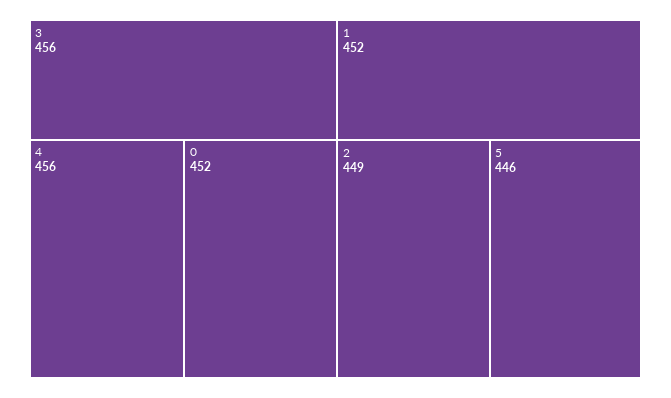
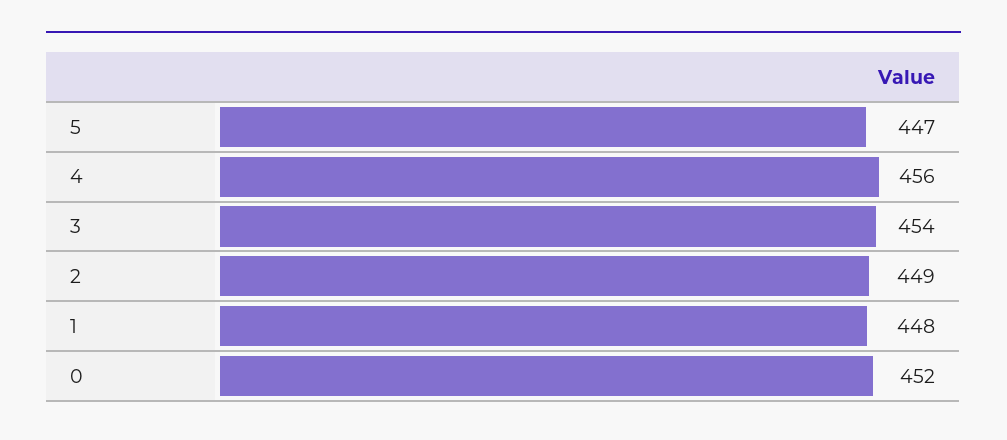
3: 456 -> 454
1: 452 -> 448
5: 446 -> 447

